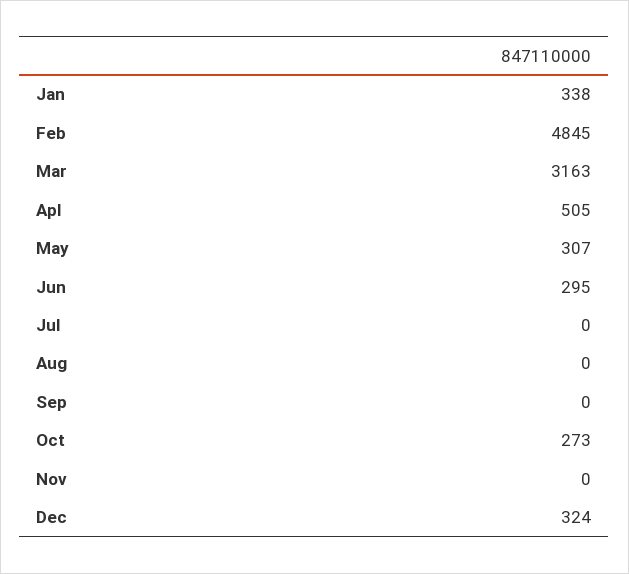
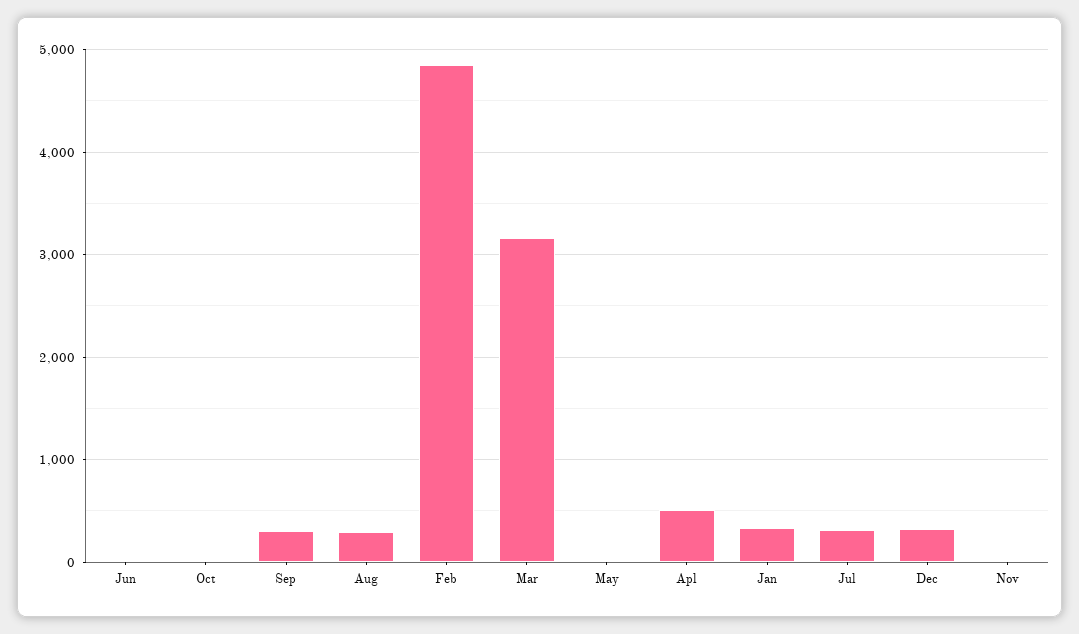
May: 307 -> 0
Jun: 295 -> 0
Jul: 0 -> 300
Aug: 0 -> 300
Sep: 0 -> 300
Oct: 273 -> 0

